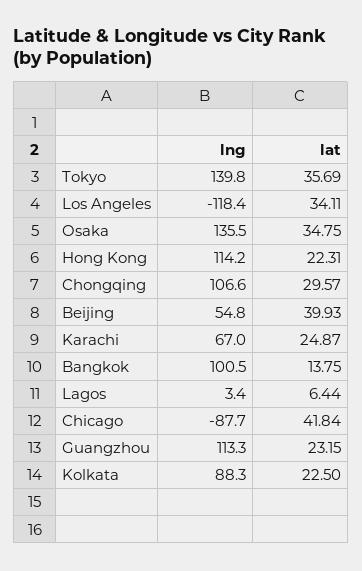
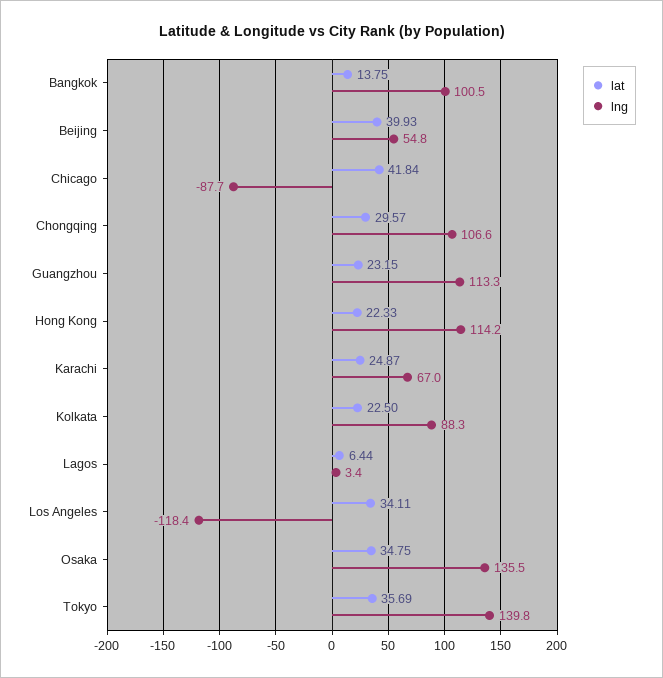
lat, Hong Kong: 22.31 -> 22.33

